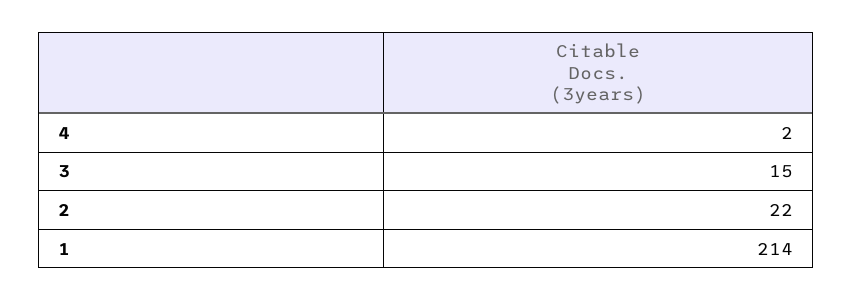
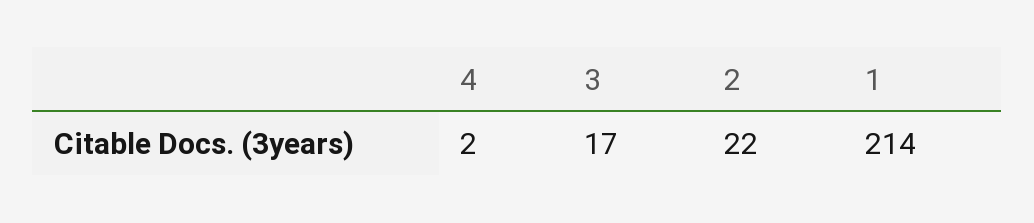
3: 15 -> 17

